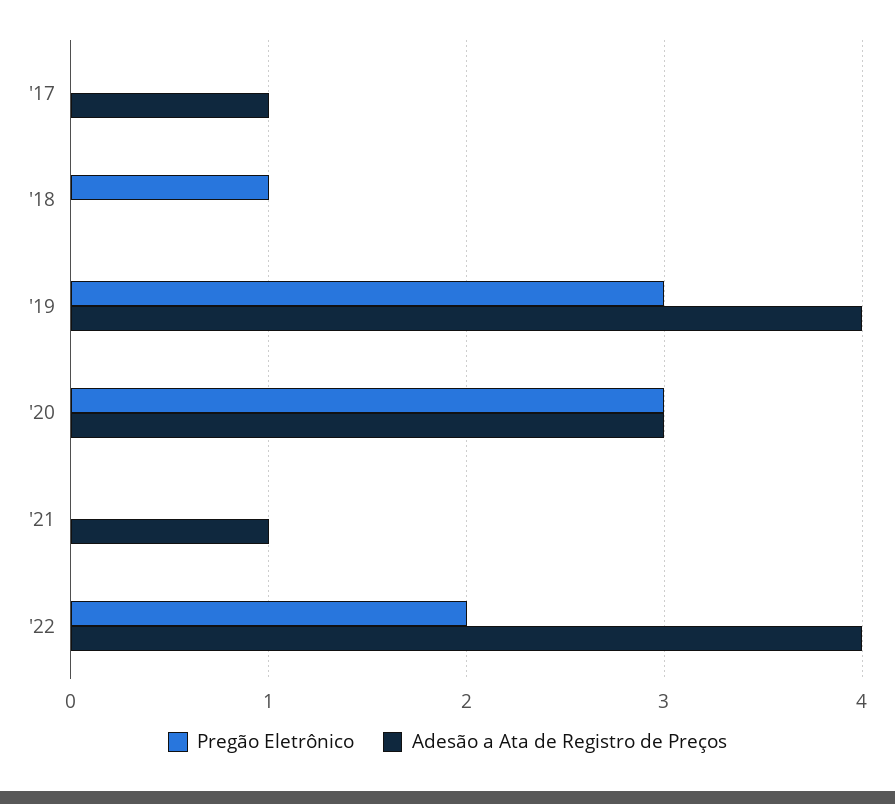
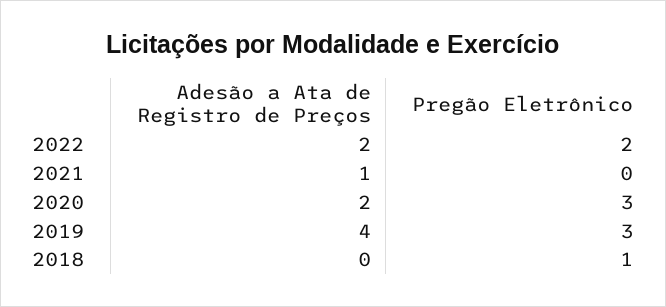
Pregão Eletrônico, '17: 0 -> none
Adesão a Ata de Registro de Preços, '17: 1 -> none
Adesão a Ata de Registro de Preços, '20: 3 -> 2
Adesão a Ata de Registro de Preços, '22: 4 -> 2

